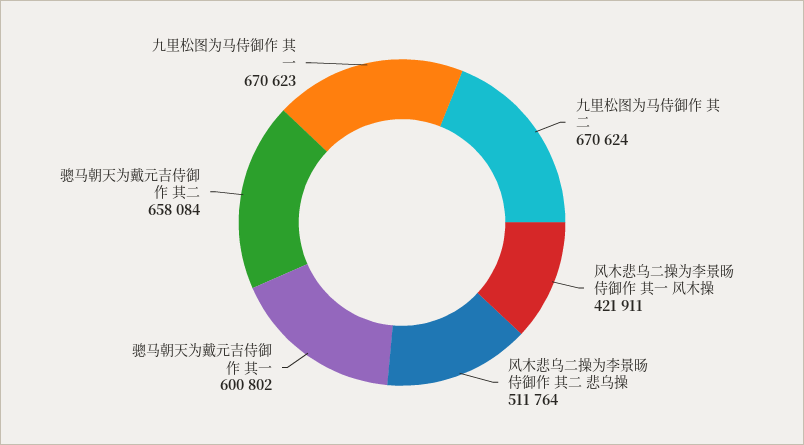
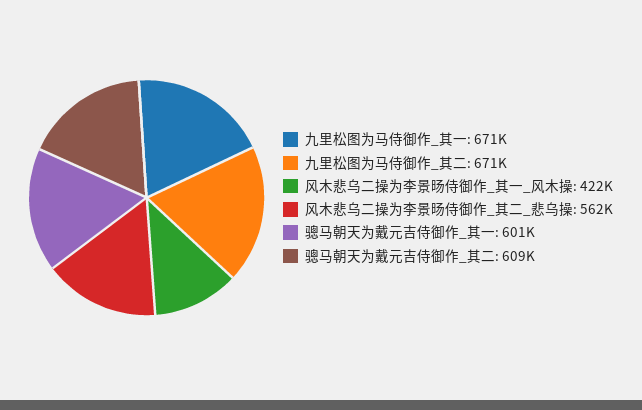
风木悲乌二操为李景旸侍御作 其二 悲乌操: 511764 -> 562000
骢马朝天为戴元吉侍御作 其二: 658084 -> 609000

